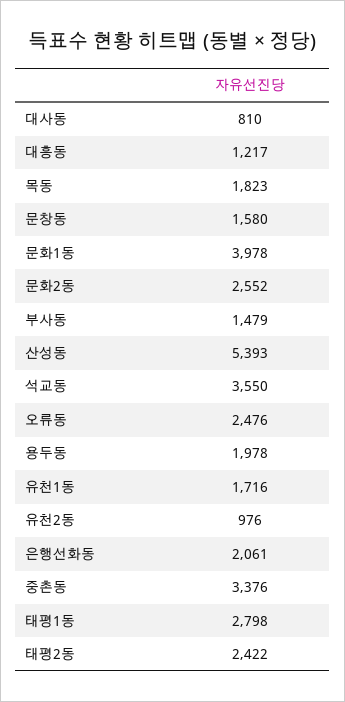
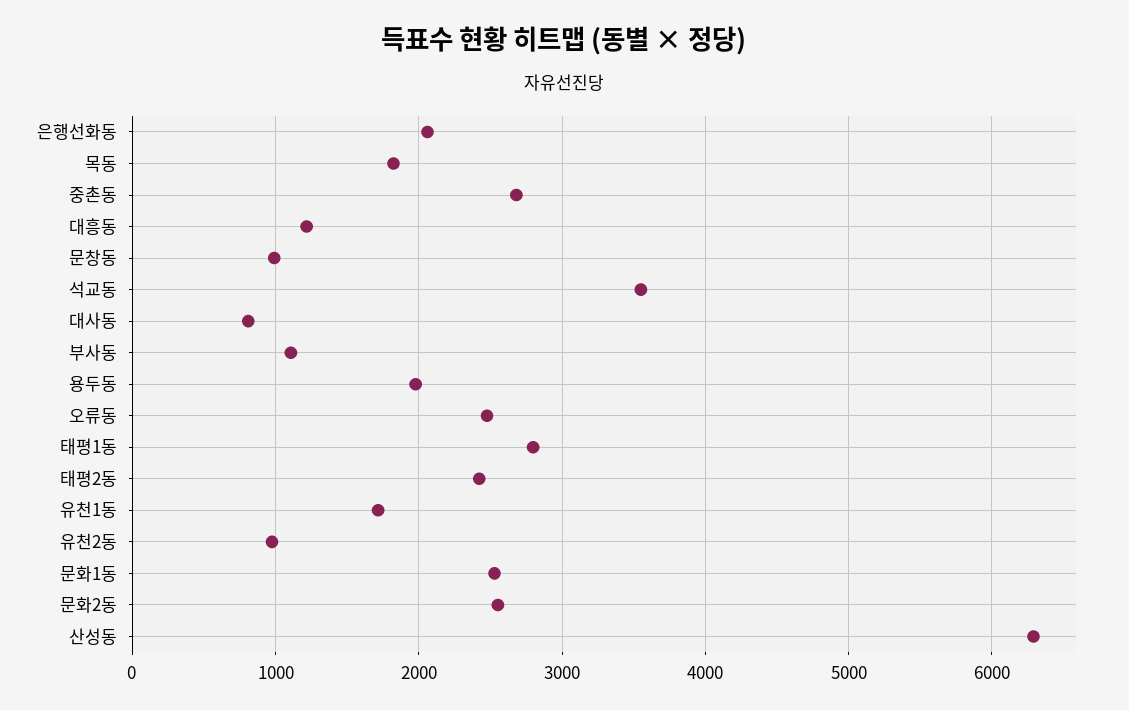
문창동: 1580 -> 1000
문화1동: 3978 -> 2500
부사동: 1479 -> 1100
산성동: 5393 -> 6300
중촌동: 3376 -> 2700

